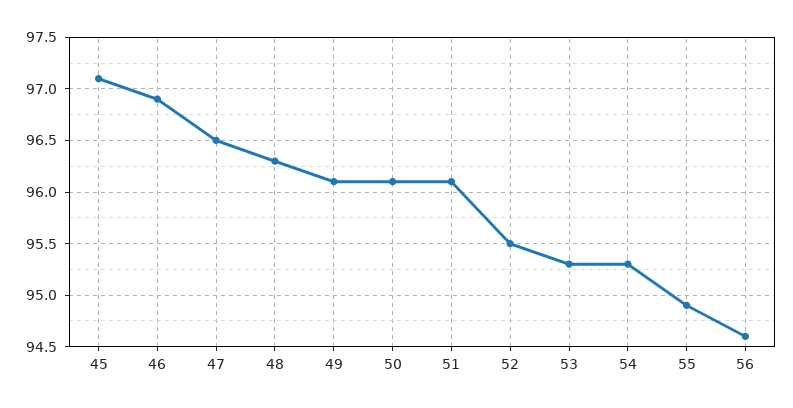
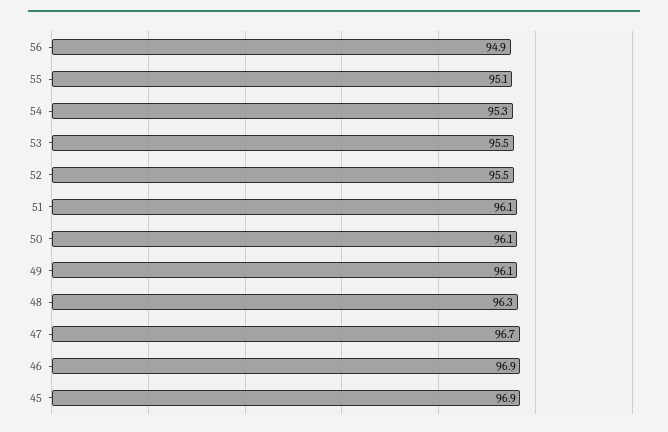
45: 97.1 -> 96.9
47: 96.5 -> 96.7
53: 95.3 -> 95.5
55: 94.9 -> 95.1
56: 94.6 -> 94.9

